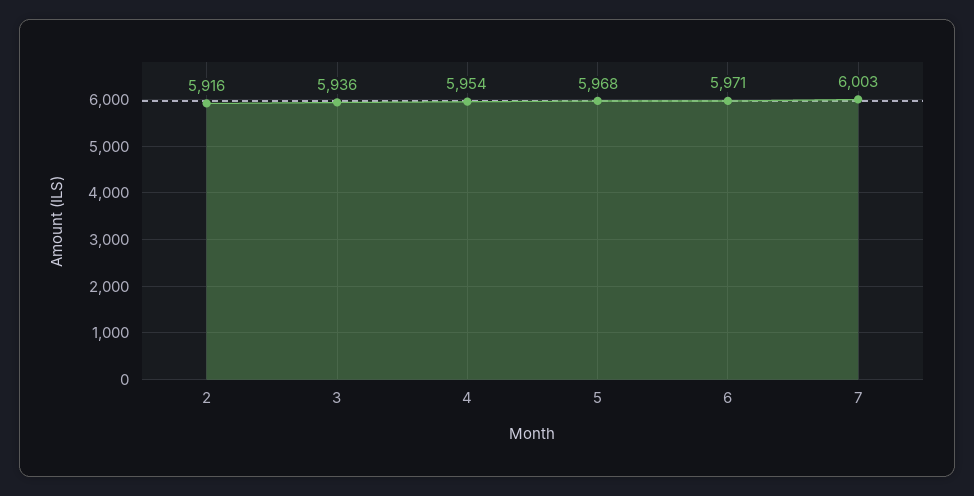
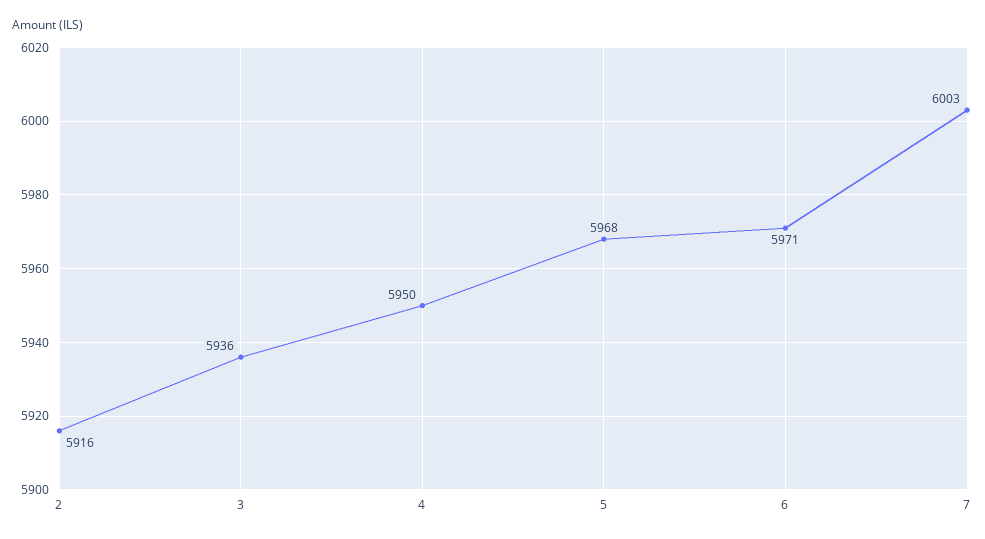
4: 5954 -> 5950

